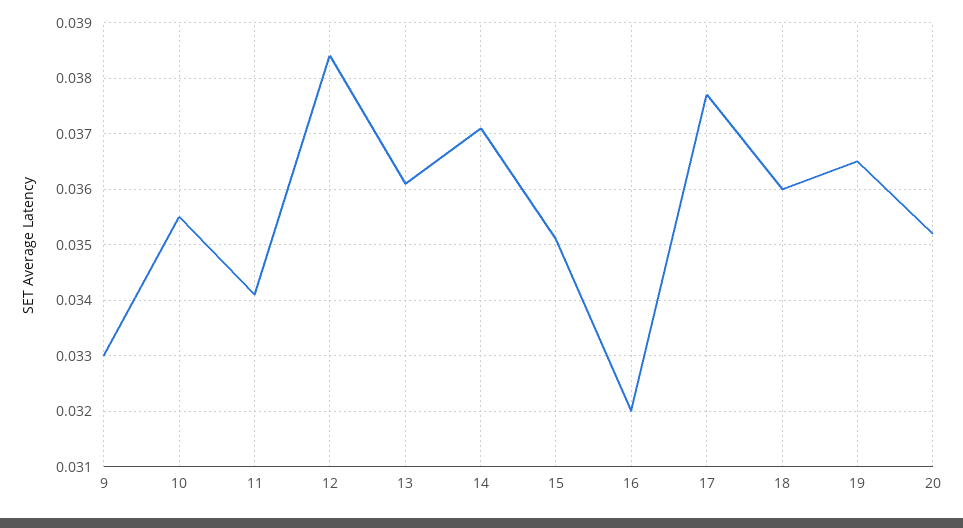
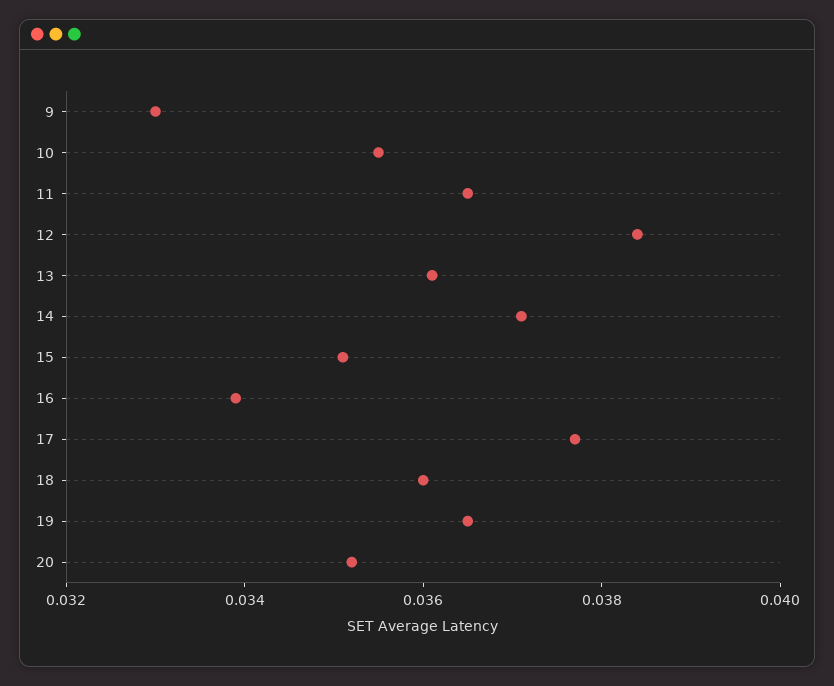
11: 0.034 -> 0.0365
16: 0.032 -> 0.034

